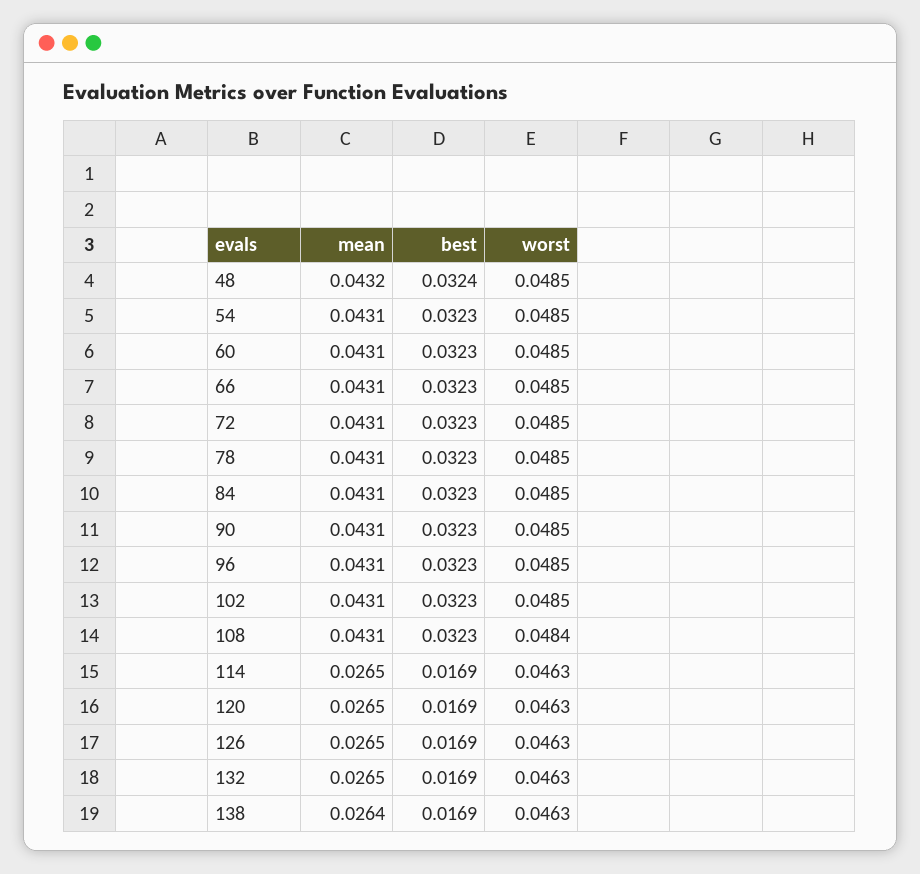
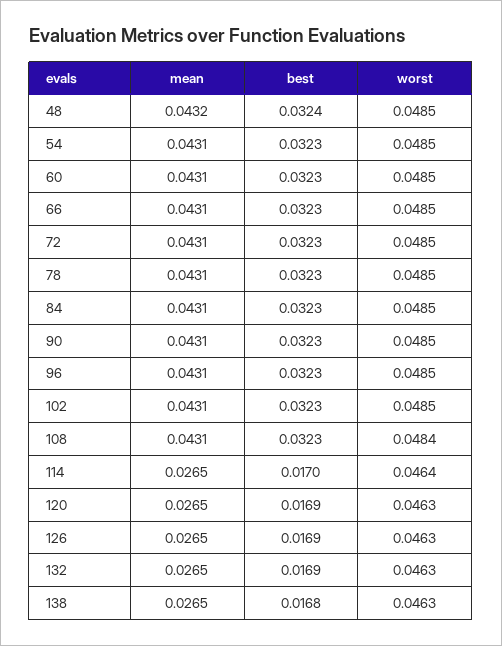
best, 114: 0.0169 -> 0.017
worst, 114: 0.0463 -> 0.0464
mean, 138: 0.0264 -> 0.0265
best, 138: 0.0169 -> 0.0168

